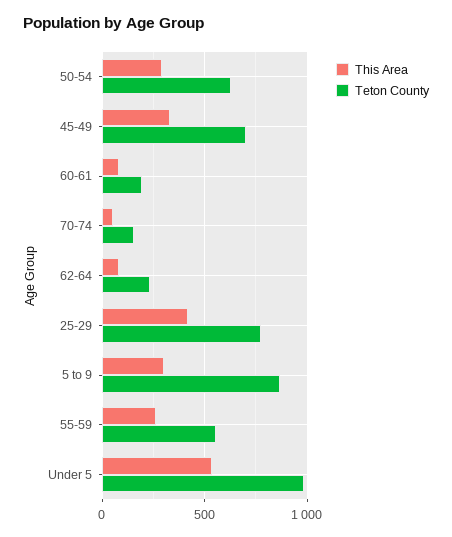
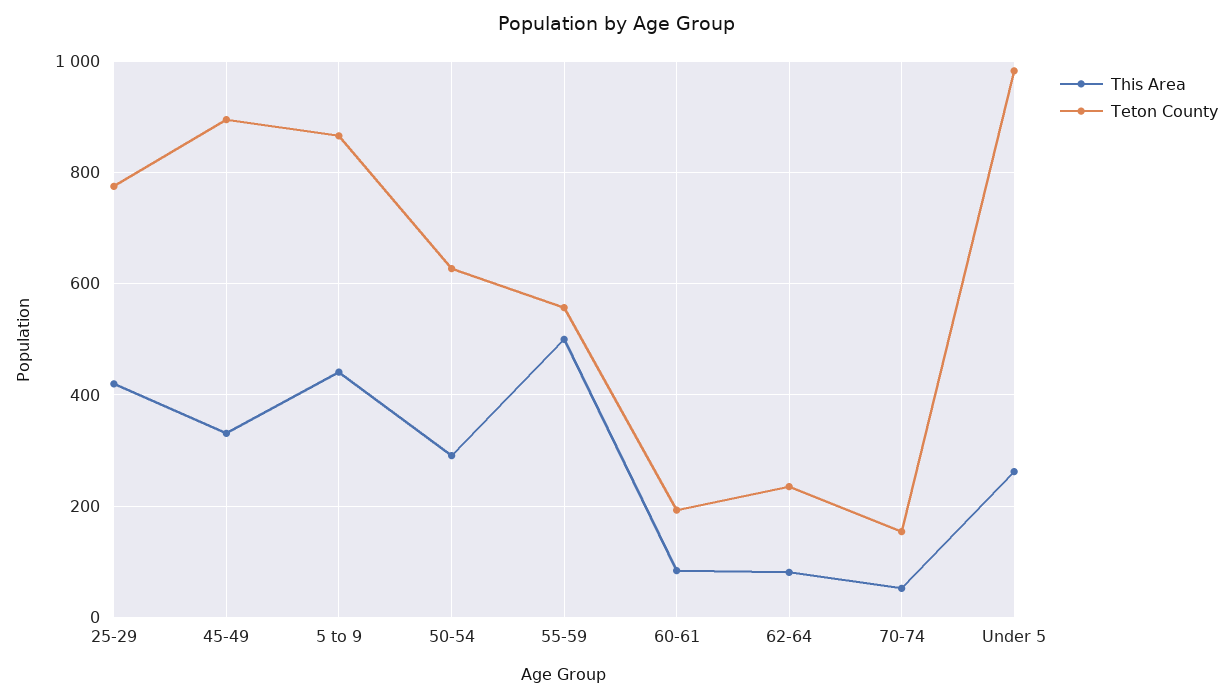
Teton County, 45-49: 700 -> 900
This Area, 5 to 9: 300 -> 440
This Area, 55-59: 250 -> 500
This Area, Under 5: 550 -> 260

